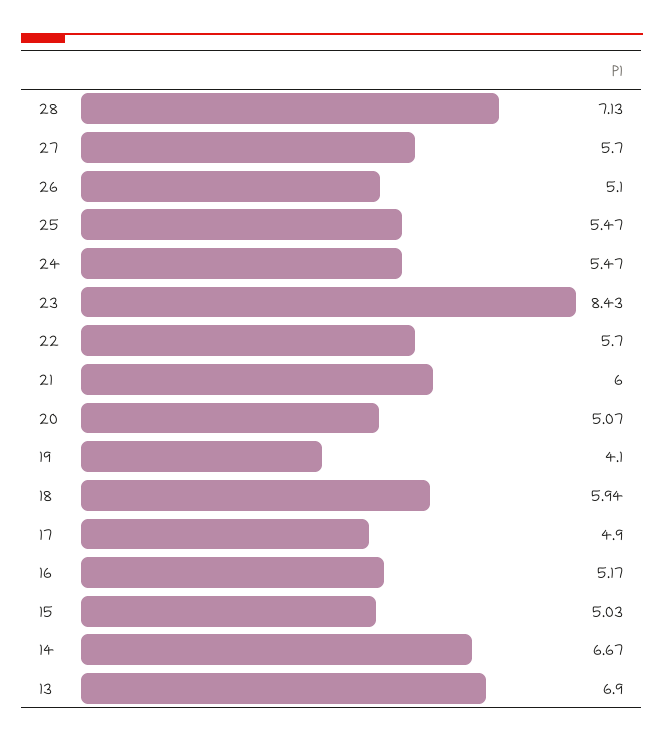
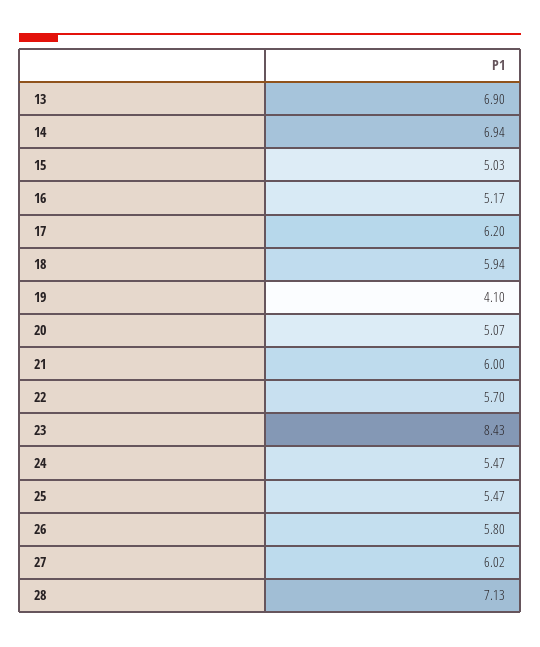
27: 5.7 -> 6.02
26: 5.1 -> 5.8
17: 4.9 -> 6.2
14: 6.67 -> 6.94

